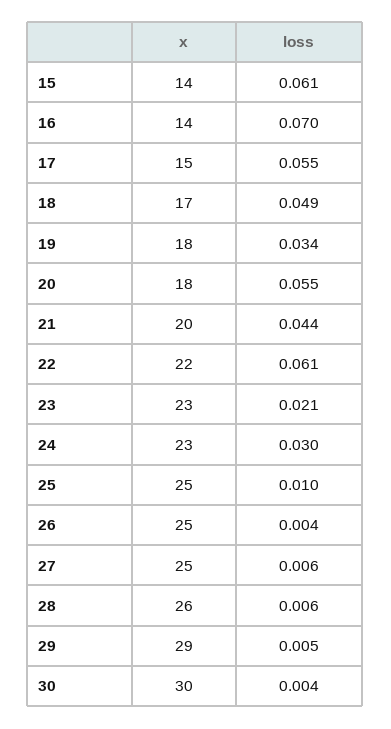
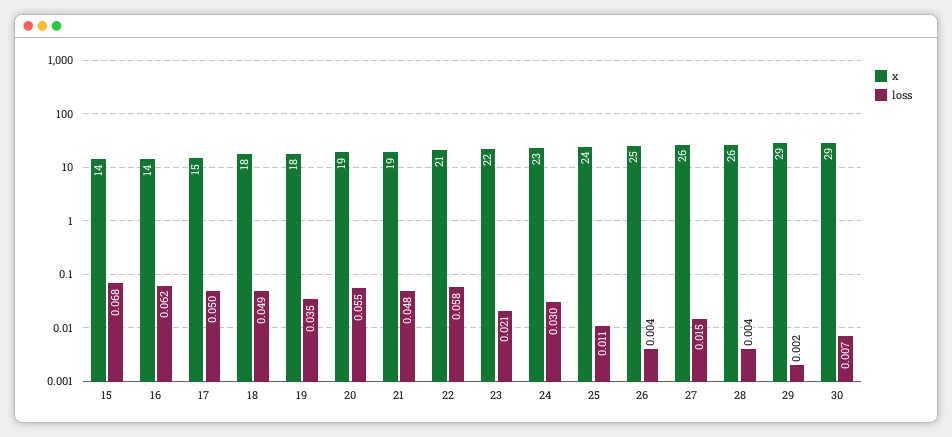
loss, 15: 0.061 -> 0.068
loss, 16: 0.07 -> 0.062
loss, 17: 0.055 -> 0.05
x, 18: 17 -> 18
loss, 19: 0.034 -> 0.035
x, 20: 18 -> 19
x, 21: 20 -> 19
loss, 21: 0.044 -> 0.048
x, 22: 22 -> 21
loss, 22: 0.061 -> 0.058
x, 23: 23 -> 22
x, 25: 25 -> 24
loss, 25: 0.01 -> 0.011
x, 27: 25 -> 26
loss, 27: 0.006 -> 0.015
loss, 28: 0.006 -> 0.004
loss, 29: 0.005 -> 0.002
x, 30: 30 -> 29
loss, 30: 0.004 -> 0.007

